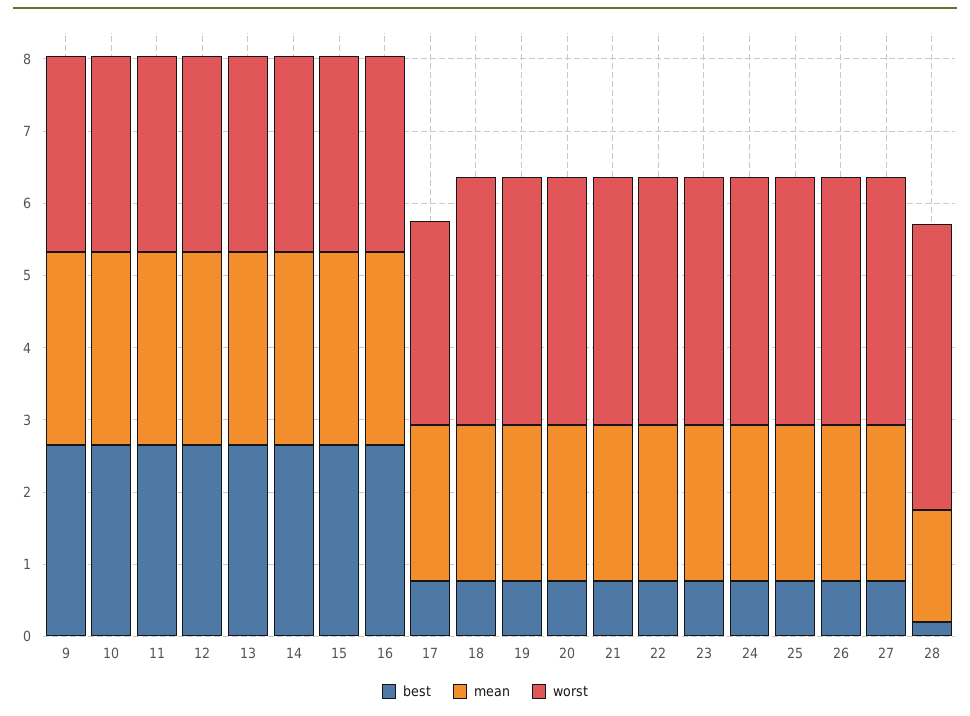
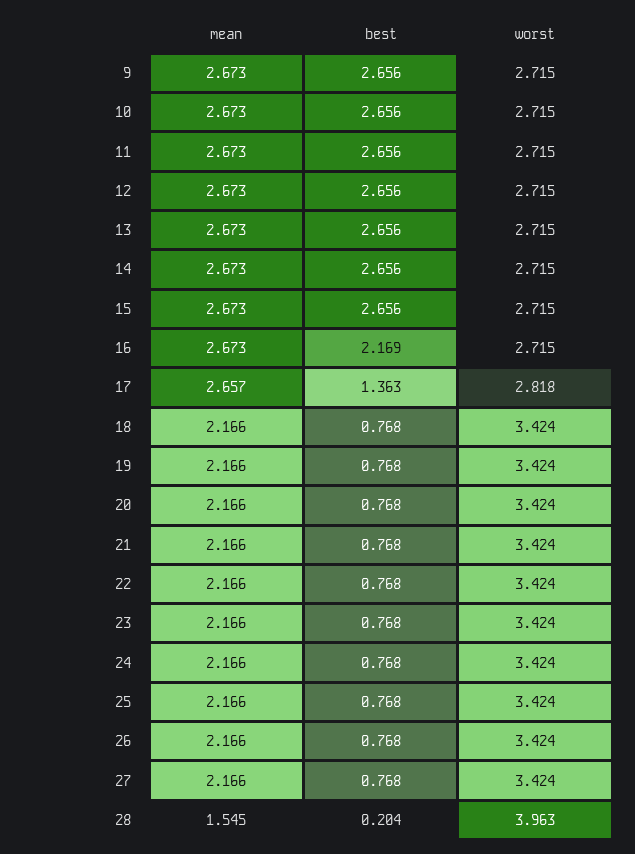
best, 16: 2.6 -> 2.169
best, 17: 0.8 -> 1.363
mean, 17: 2.2 -> 2.657

